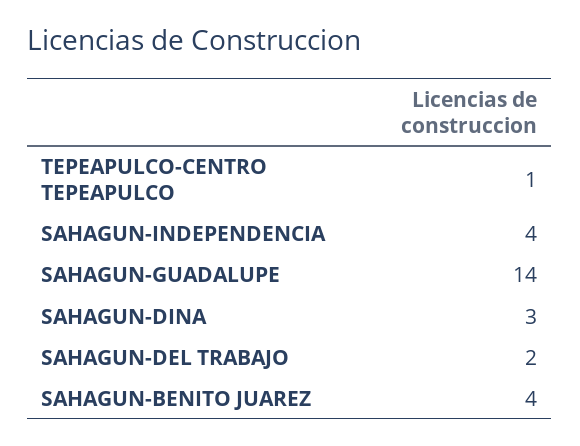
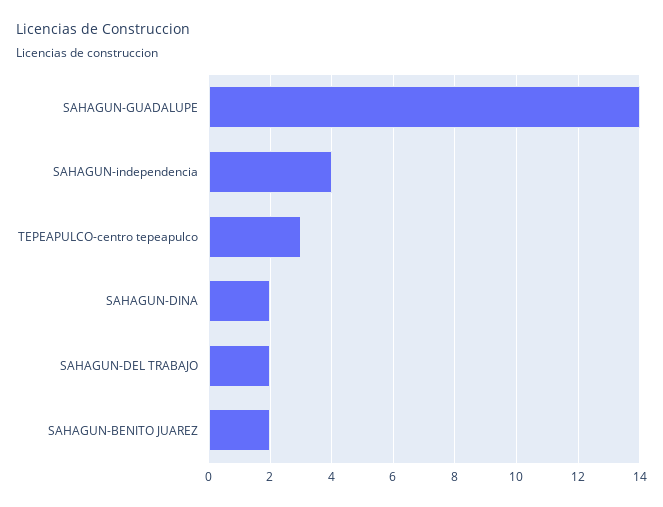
TEPEAPULCO-CENTRO TEPEAPULCO: 1 -> 3
SAHAGUN-DINA: 3 -> 2
SAHAGUN-BENITO JUAREZ: 4 -> 2

